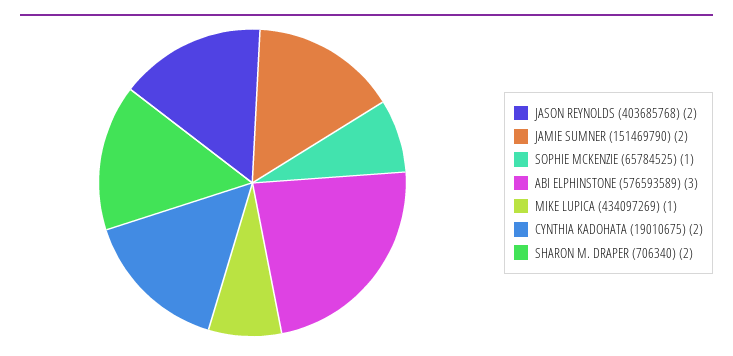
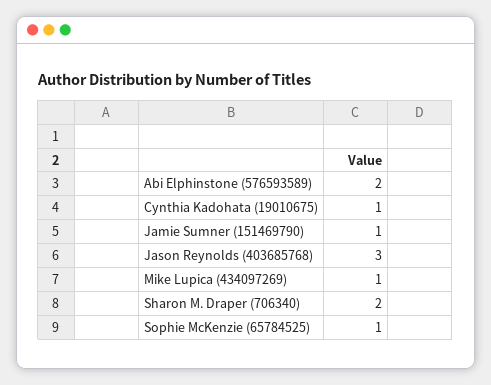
JASON REYNOLDS (403685768): 2 -> 3
JAMIE SUMNER (151469790): 2 -> 1
ABI ELPHINSTONE (576593589): 3 -> 2
CYNTHIA KADOHATA (19010675): 2 -> 1

